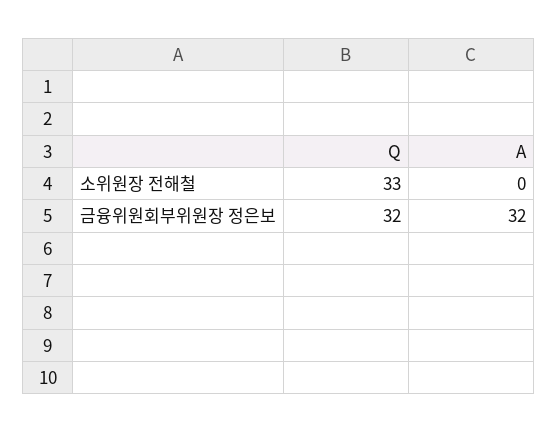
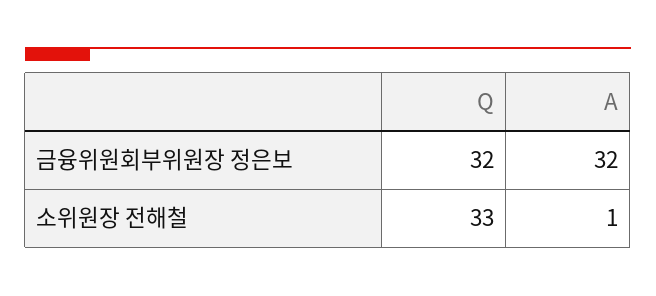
A, 소위원장 전해철: 0 -> 1

